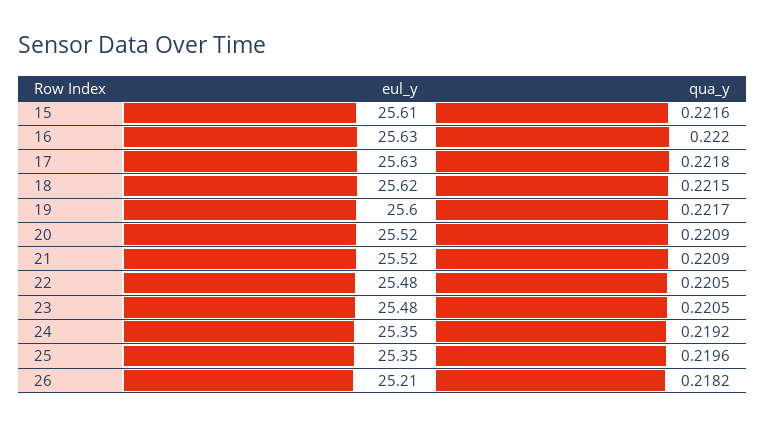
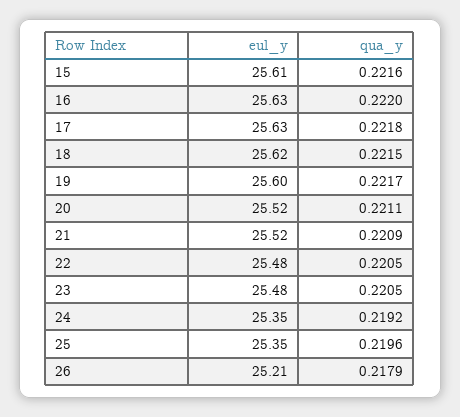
qua_y, 20: 0.2209 -> 0.2211
qua_y, 26: 0.2182 -> 0.2179

